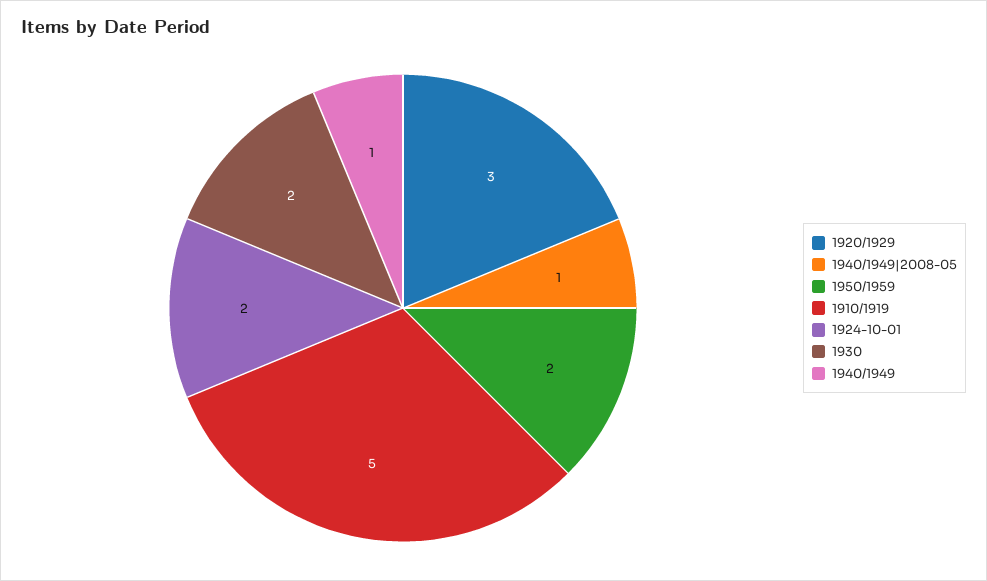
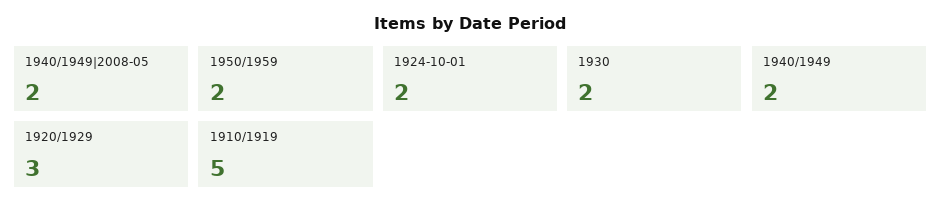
1940/1949|2008-05: 1 -> 2
1940/1949: 1 -> 2

